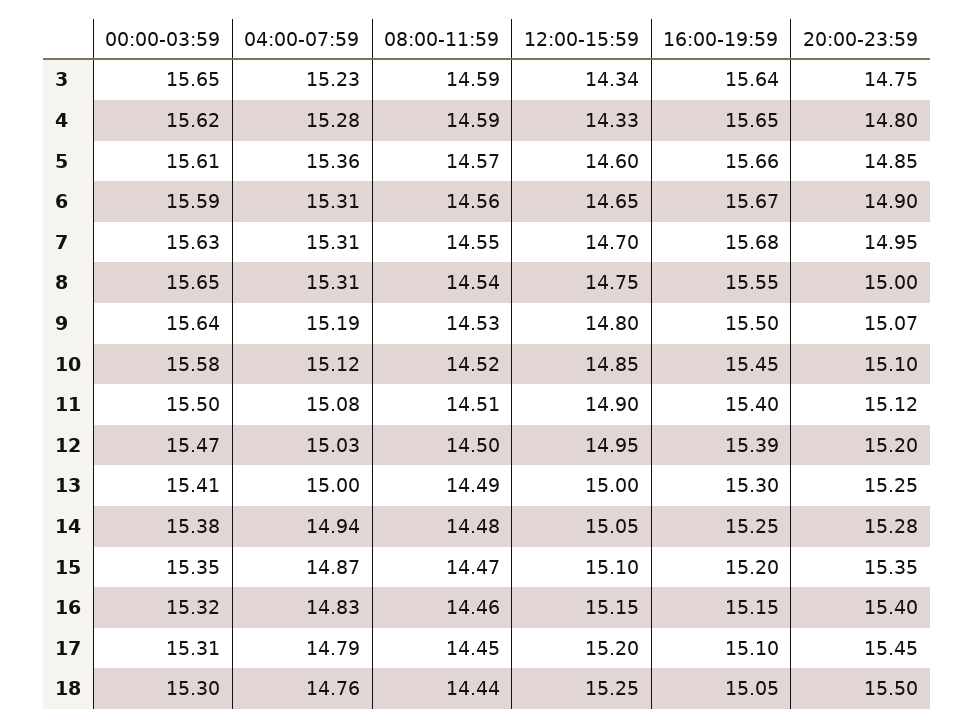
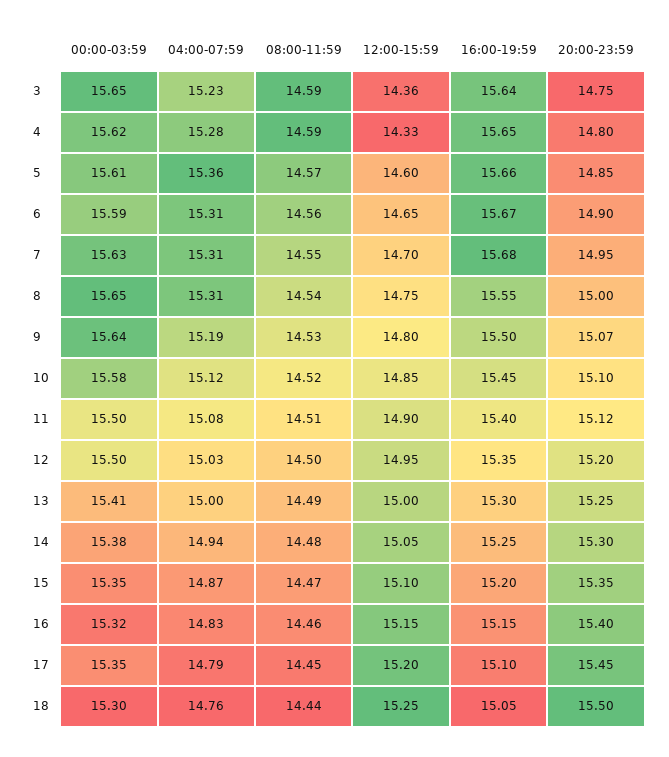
12:00-15:59, 3: 14.34 -> 14.36
00:00-03:59, 12: 15.47 -> 15.5
16:00-19:59, 12: 15.39 -> 15.35
20:00-23:59, 14: 15.28 -> 15.3
00:00-03:59, 17: 15.31 -> 15.35

